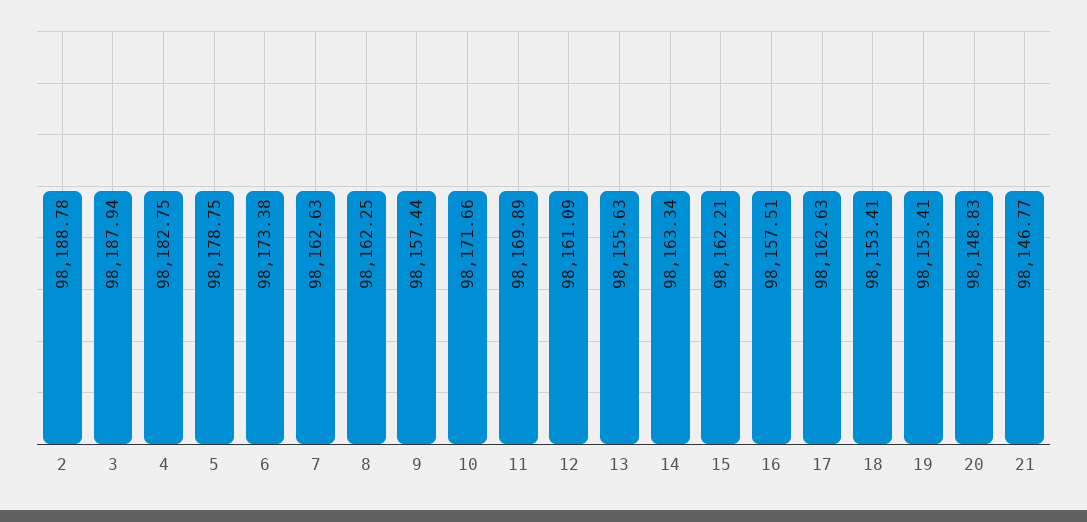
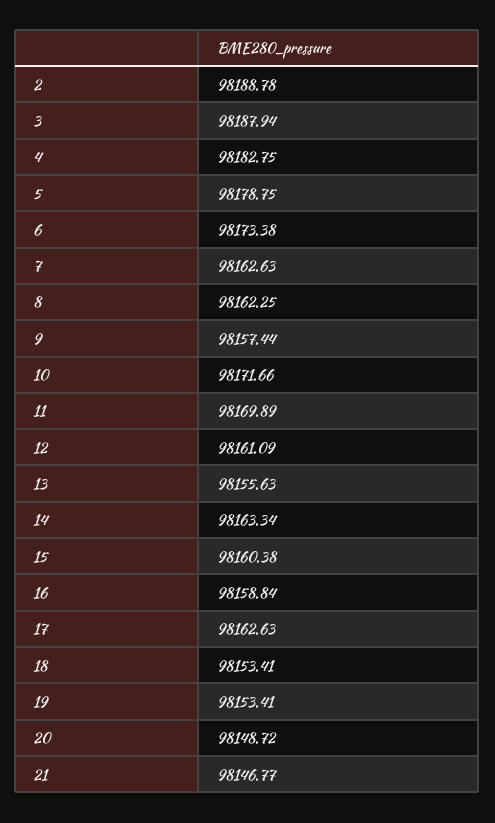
15: 98162.21 -> 98160.38
16: 98157.51 -> 98158.84
20: 98148.83 -> 98148.72

